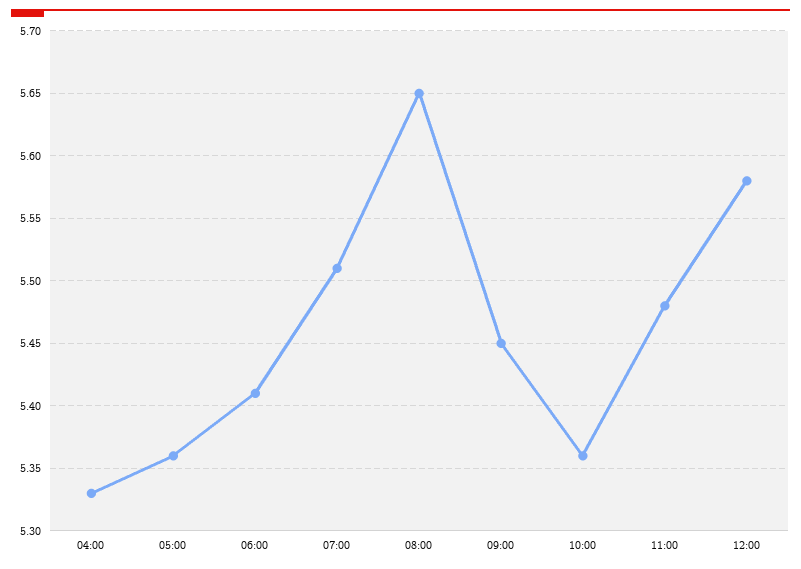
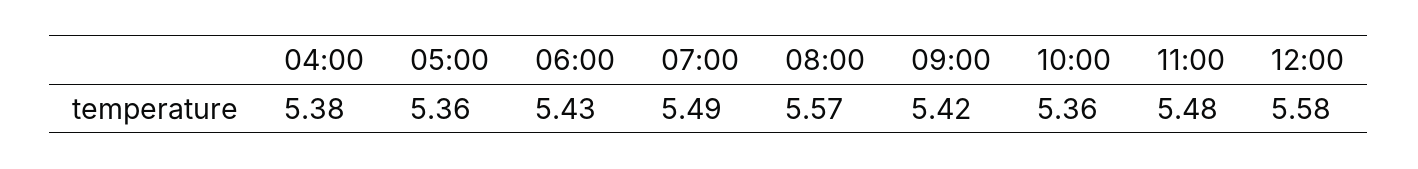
04:00: 5.33 -> 5.38
06:00: 5.41 -> 5.43
07:00: 5.51 -> 5.49
08:00: 5.65 -> 5.57
09:00: 5.45 -> 5.42

